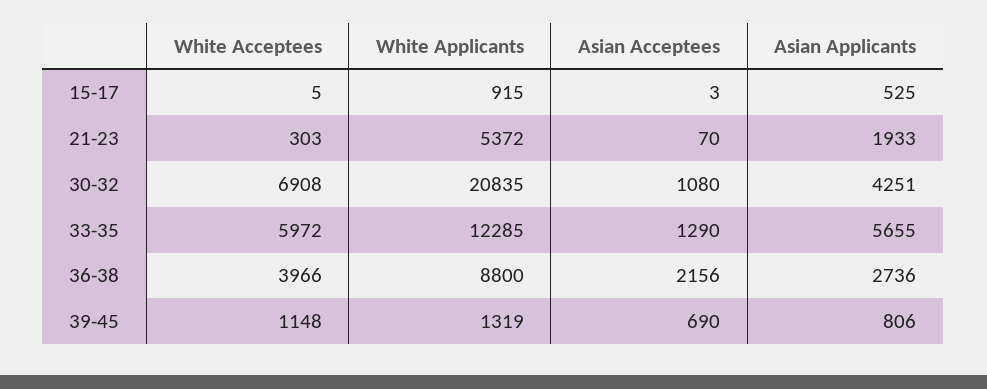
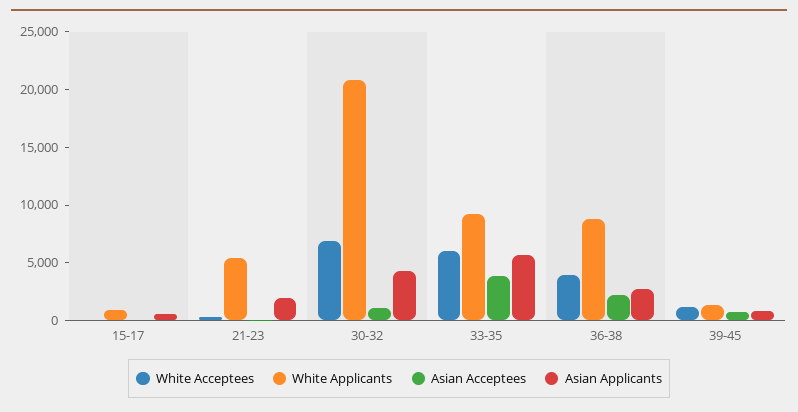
White Applicants, 33-35: 12285 -> 9000
Asian Acceptees, 33-35: 1290 -> 4000

